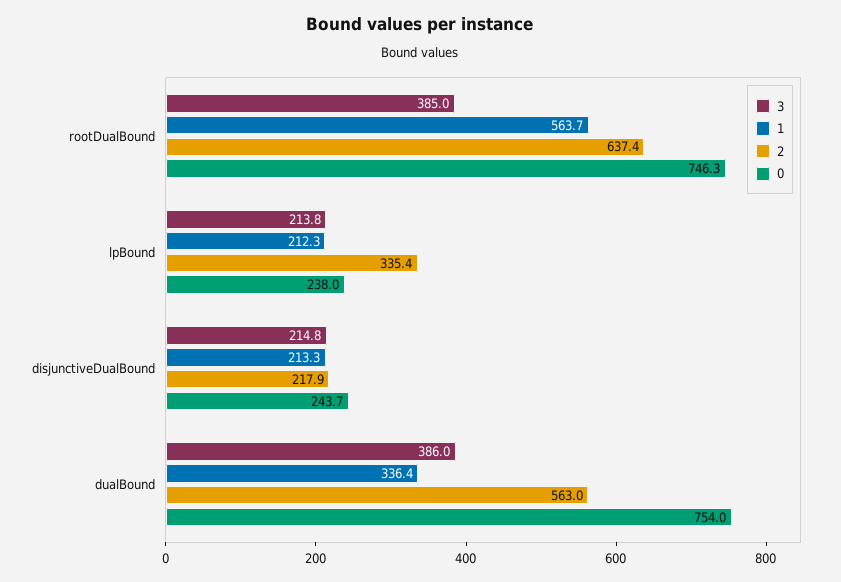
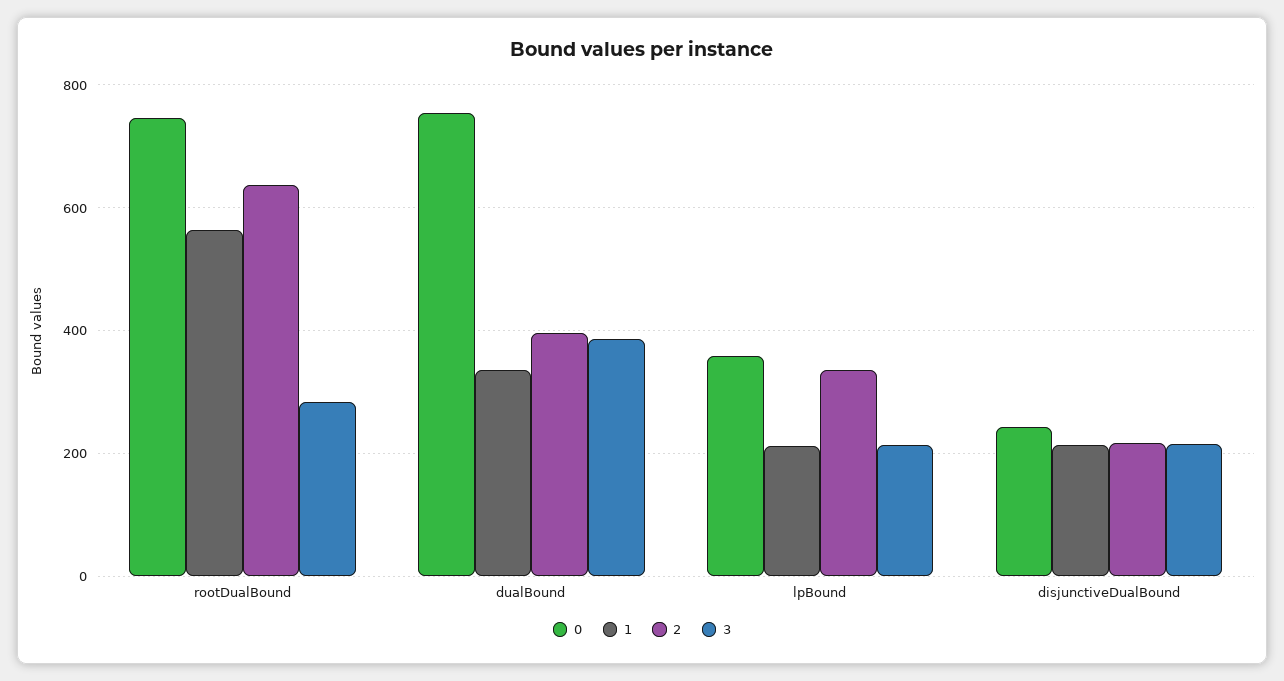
3, rootDualBound: 385 -> 280
0, lpBound: 238 -> 360
2, dualBound: 563 -> 400

